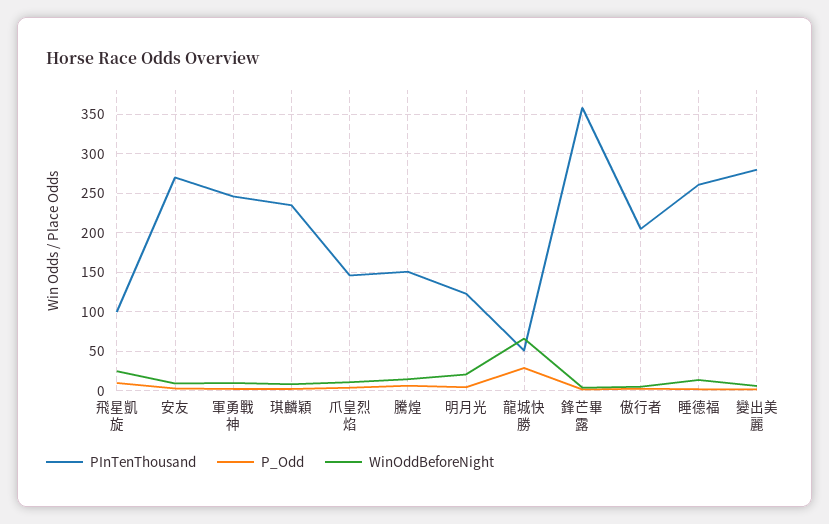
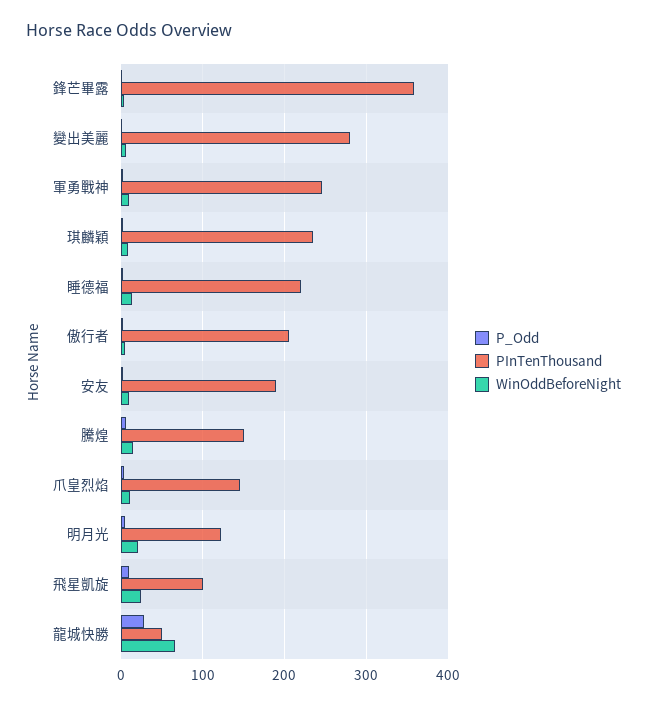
PInTenThousand, 安友: 270 -> 190
PInTenThousand, 睡德福: 260 -> 220

